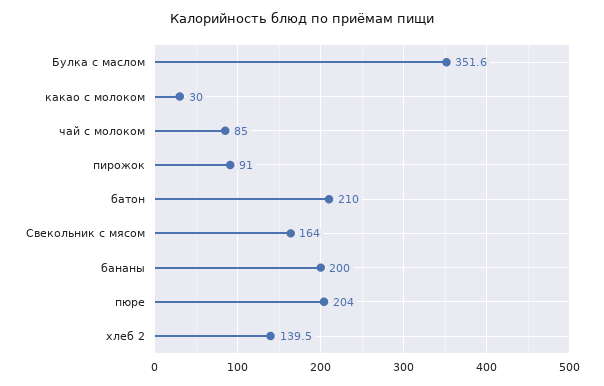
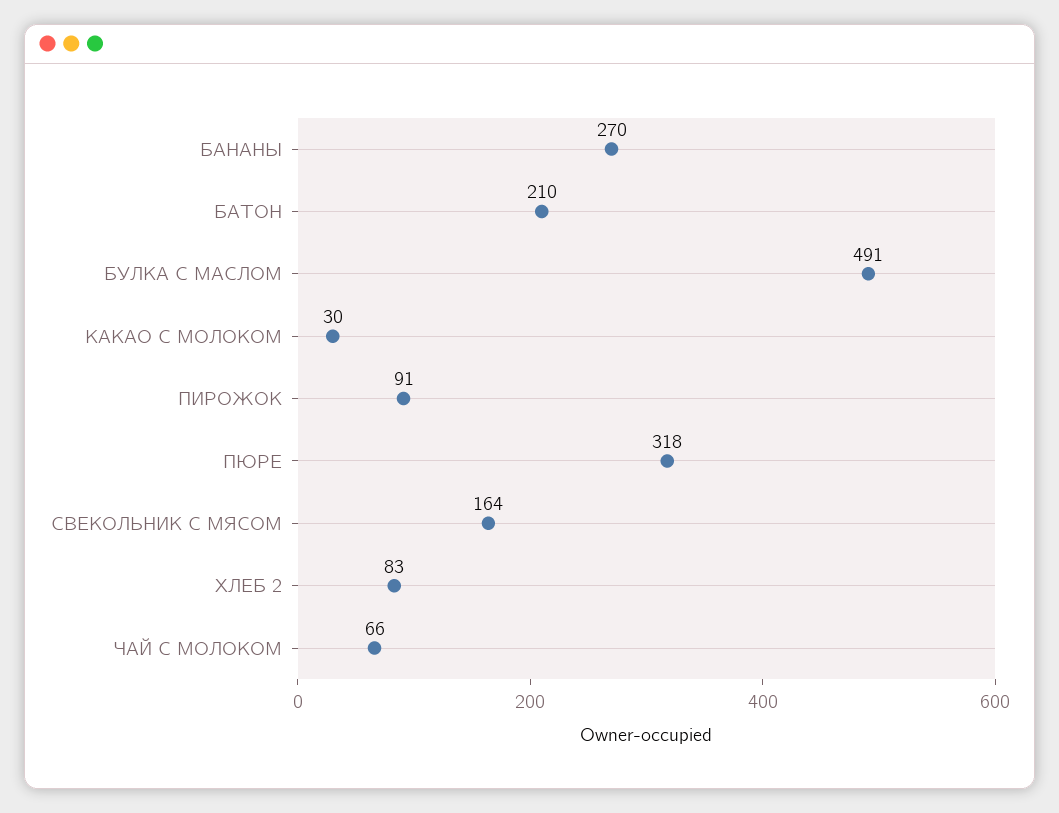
Булка с маслом: 351.6 -> 491
чай с молоком: 85 -> 66
бананы: 200 -> 270
пюре: 204 -> 318
хлеб 2: 139.5 -> 83

